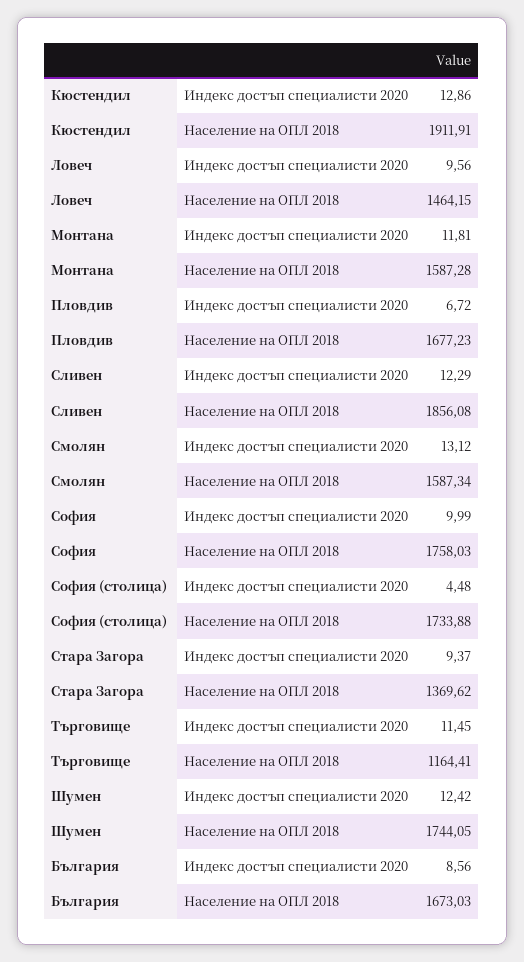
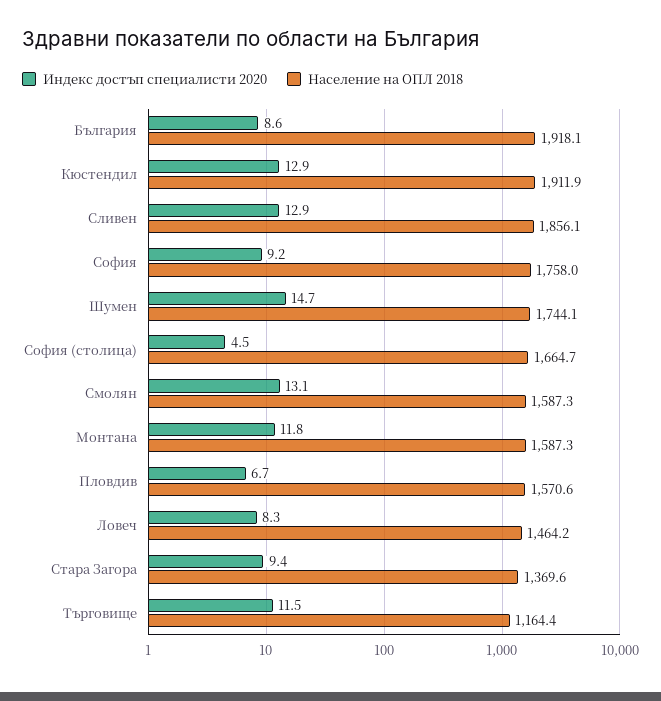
Индекс достъп специалисти 2020, Ловеч: 9.56 -> 8.3
Население на ОПЛ 2018, Пловдив: 1677.23 -> 1570.6
Индекс достъп специалисти 2020, Сливен: 12.29 -> 12.9
Индекс достъп специалисти 2020, София: 9.99 -> 9.2
Население на ОПЛ 2018, София (столица): 1733.88 -> 1664.7
Индекс достъп специалисти 2020, Шумен: 12.42 -> 14.7
Население на ОПЛ 2018, България: 1673.03 -> 1918.1

